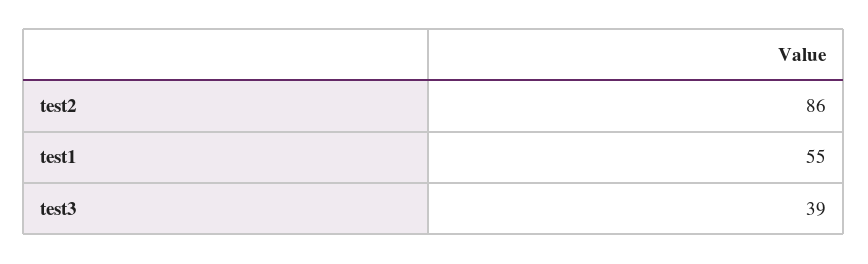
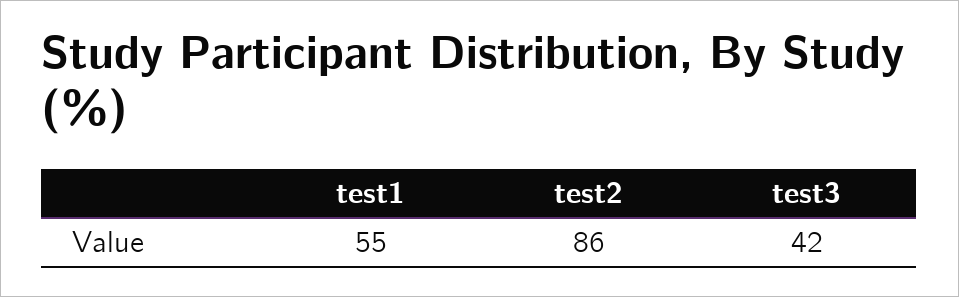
test3: 39 -> 42

